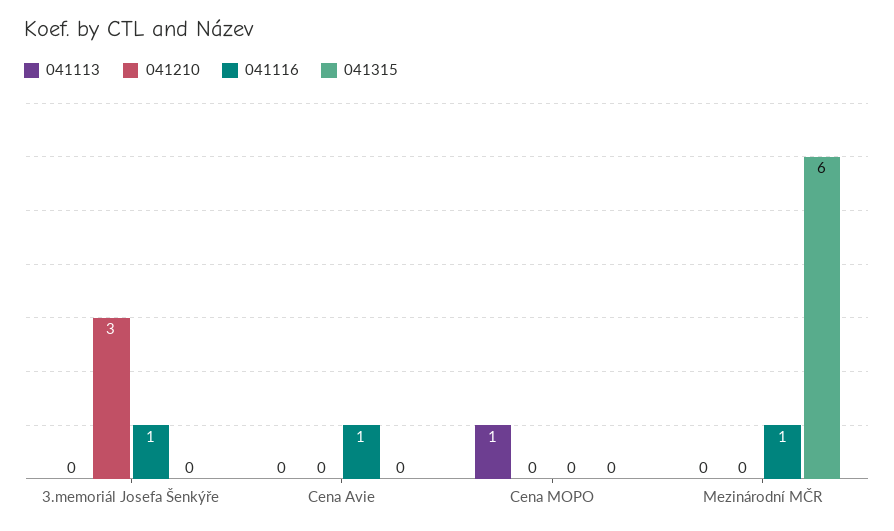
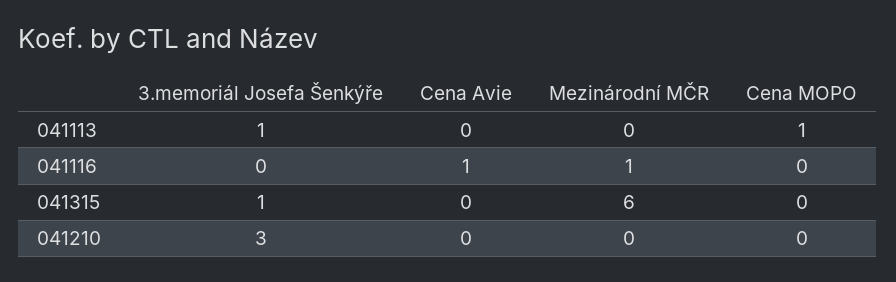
041113, 3.memoriál Josefa Šenkýře: 0 -> 1
041116, 3.memoriál Josefa Šenkýře: 1 -> 0
041315, 3.memoriál Josefa Šenkýře: 0 -> 1

